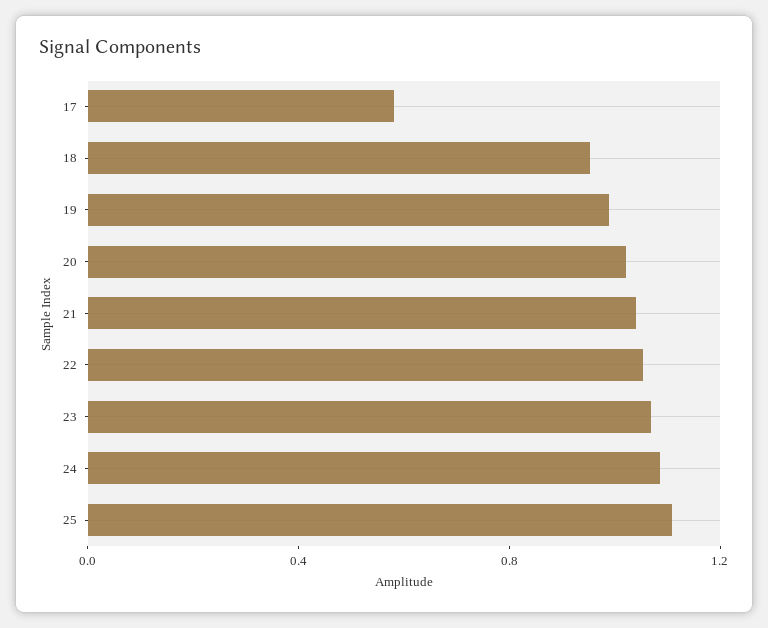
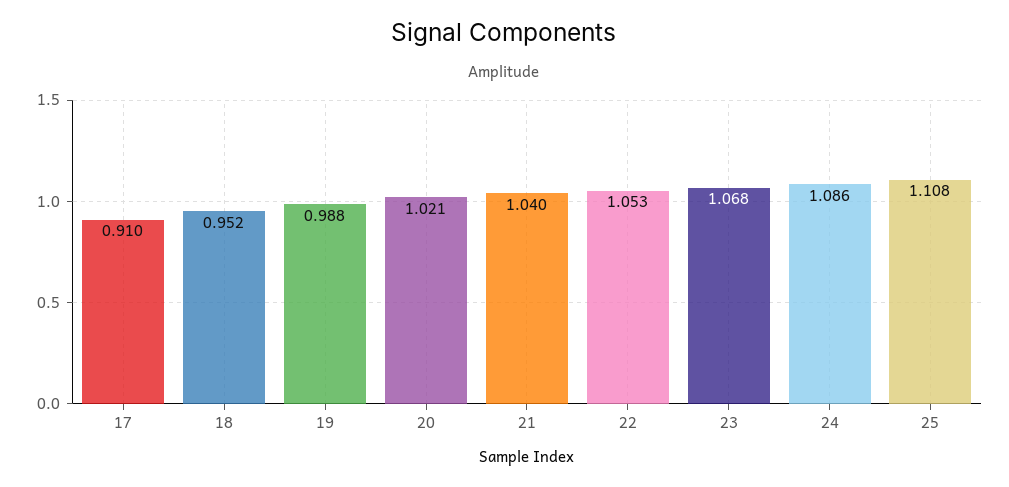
17: 0.6 -> 0.91

